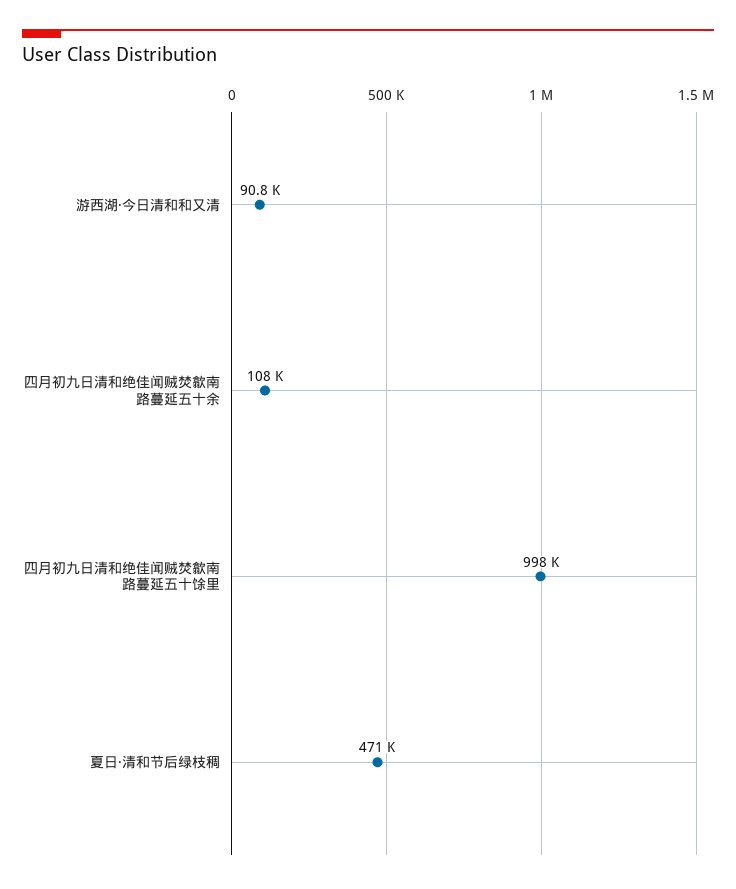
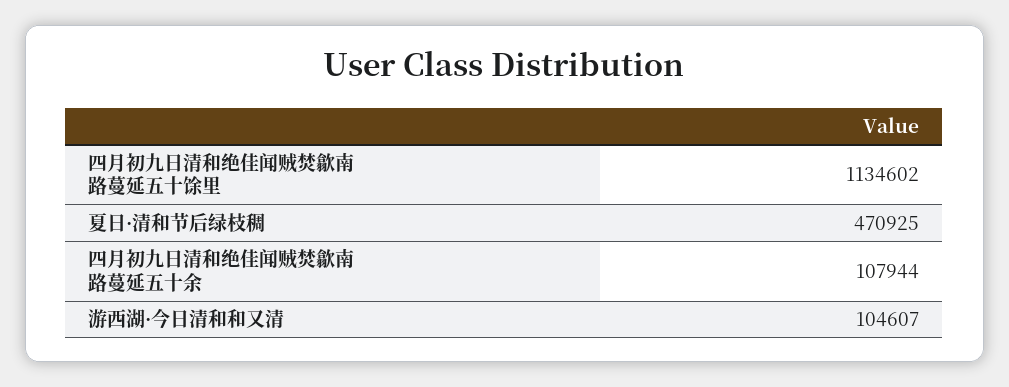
游西湖·今日清和和又清: 90800 -> 104607
四月初九日清和绝佳闻贼焚歙南路蔓延五十馀里: 998000 -> 1134602

